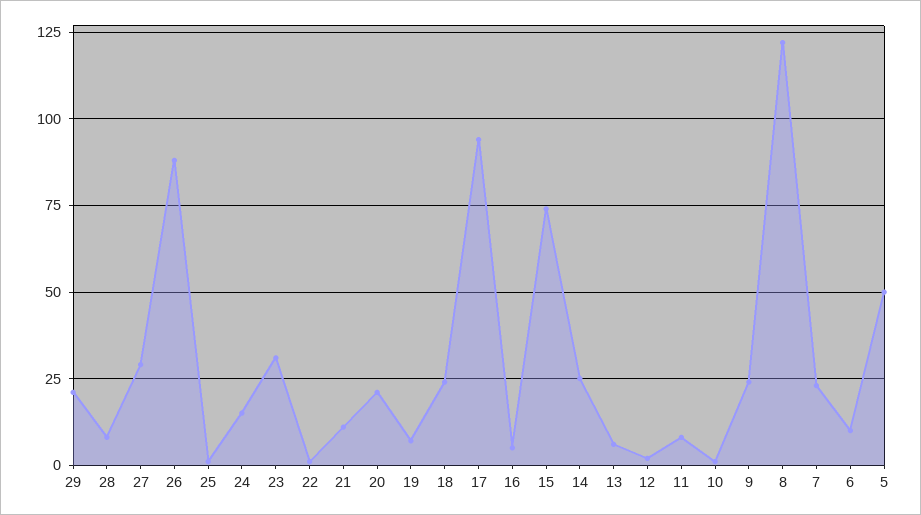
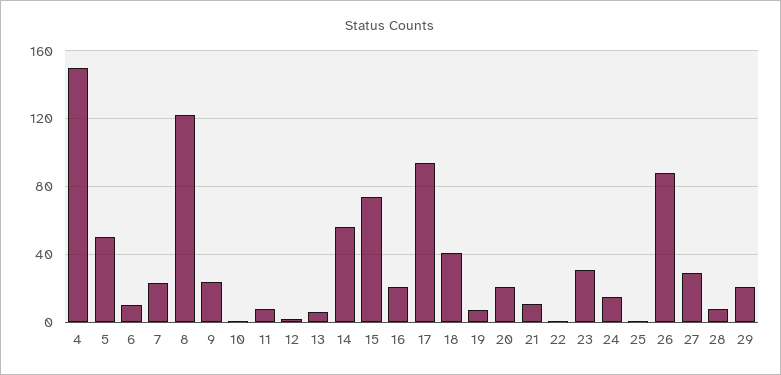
18: 25 -> 40
16: 5 -> 20
14: 25 -> 55
4: none -> 150

